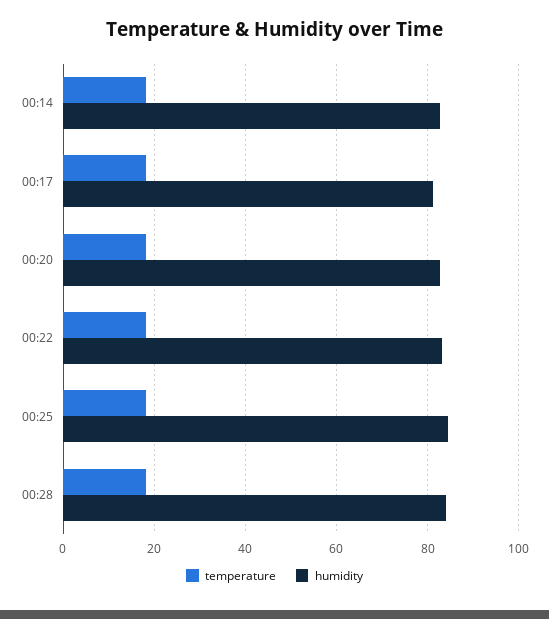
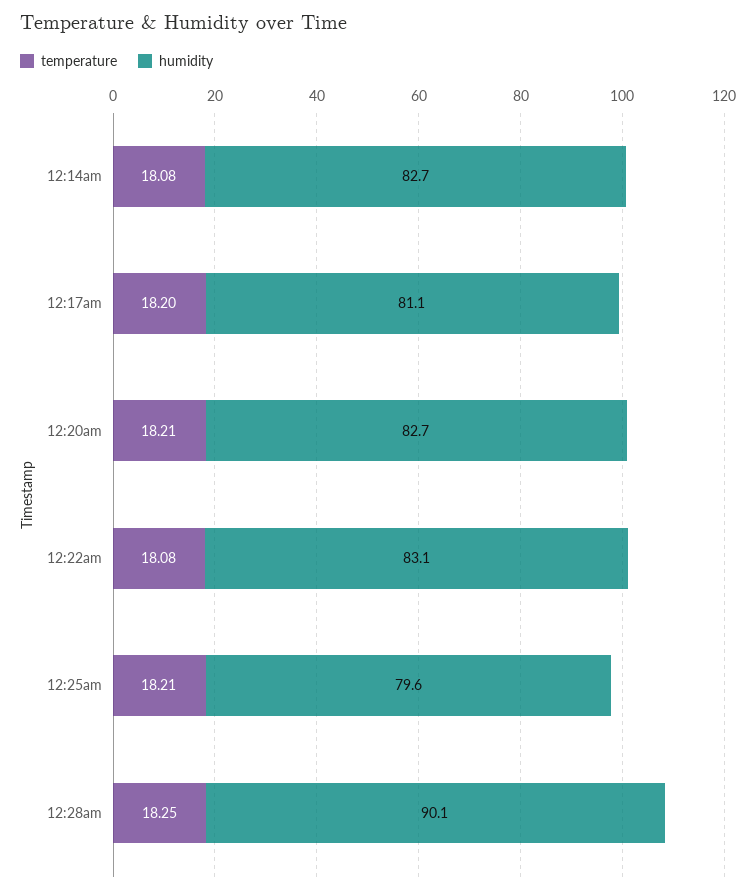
humidity, 00:25: 84 -> 79.6
humidity, 00:28: 84 -> 90.1

